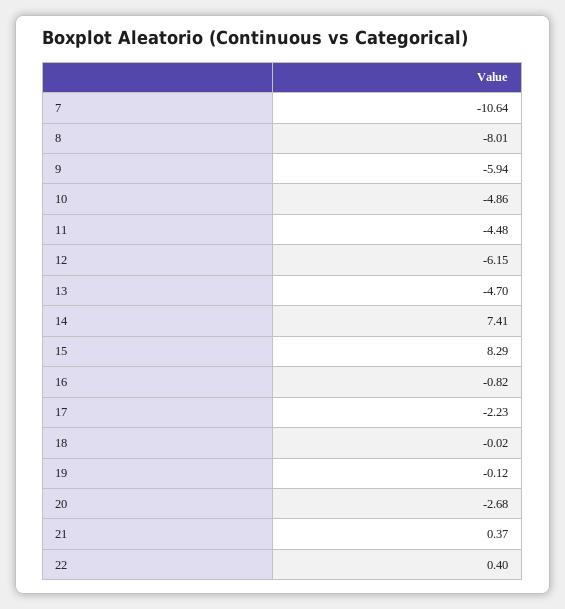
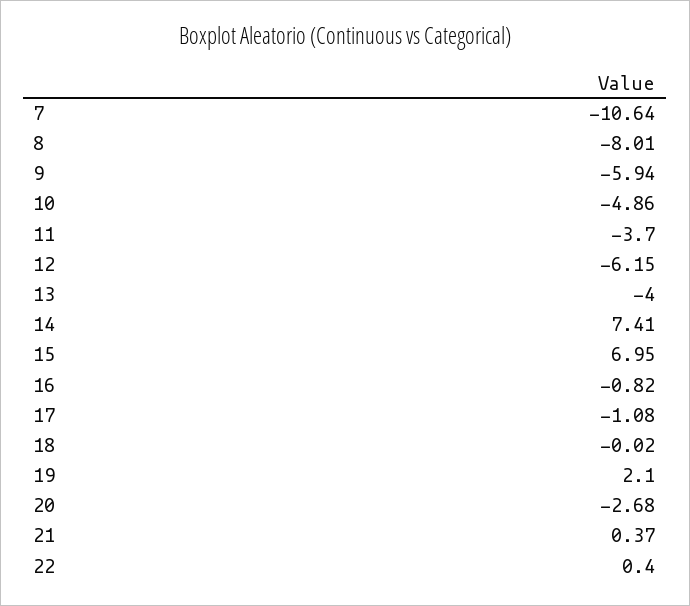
11: -4.48 -> -3.7
13: -4.7 -> -4
15: 8.29 -> 6.95
17: -2.23 -> -1.08
19: -0.12 -> 2.1

